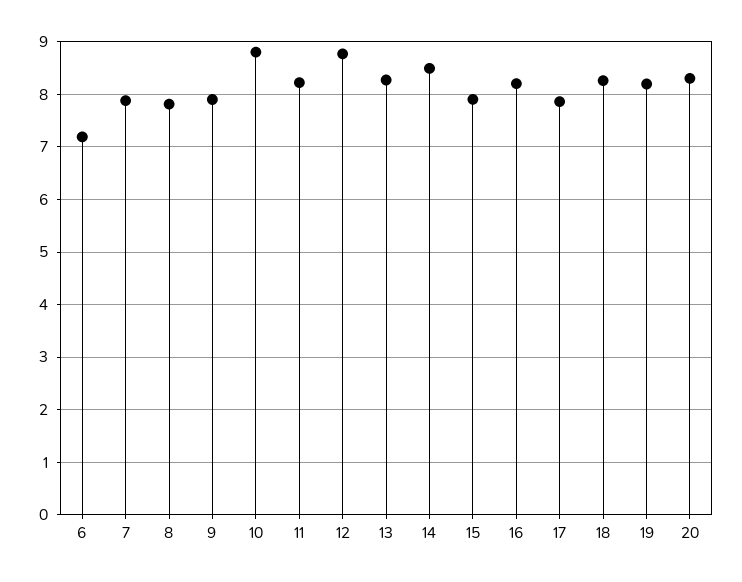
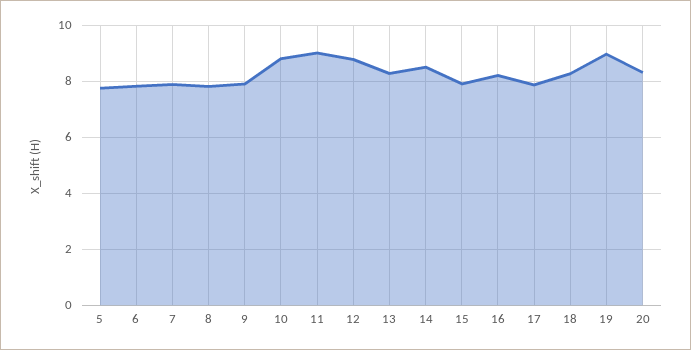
6: 7.2 -> 7.75
11: 8.2 -> 9
19: 8.2 -> 9
5: none -> 7.75

